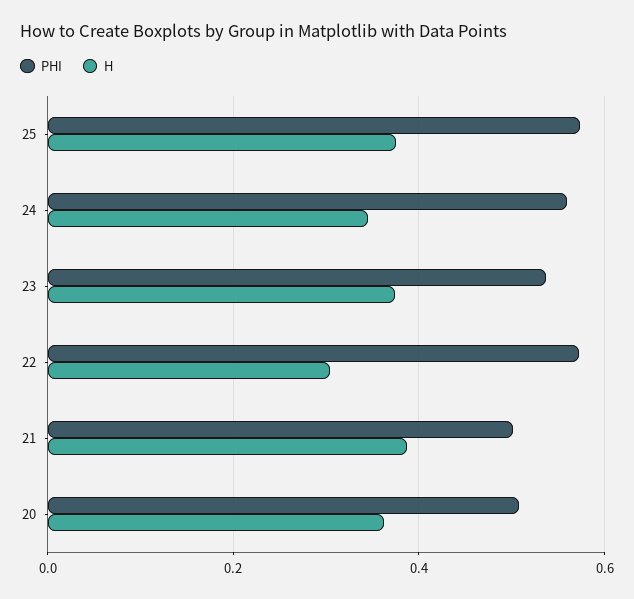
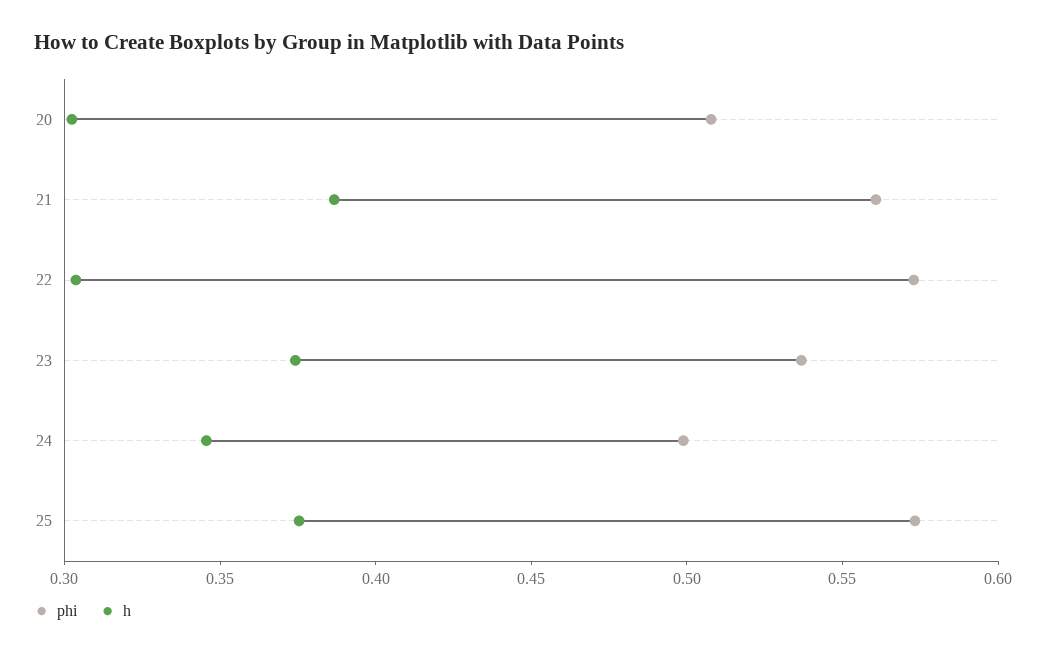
PHI, 24: 0.56 -> 0.5
PHI, 21: 0.5 -> 0.56
H, 20: 0.36 -> 0.3

